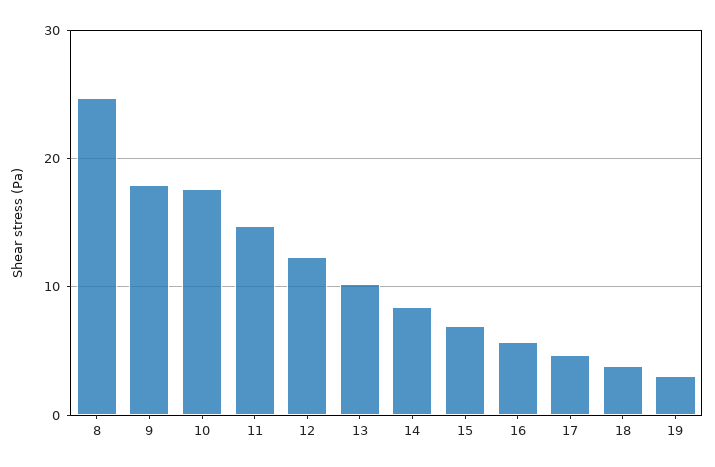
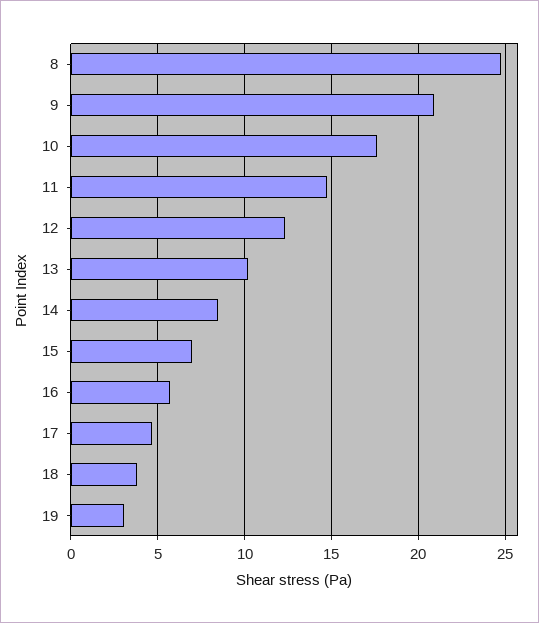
9: 18 -> 21

